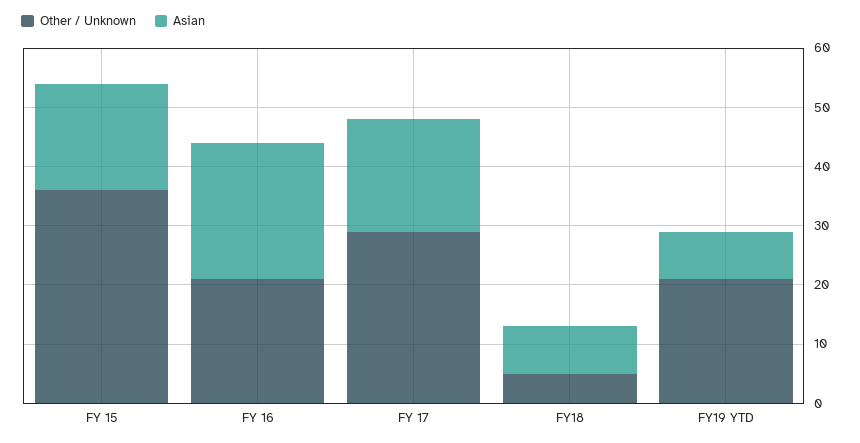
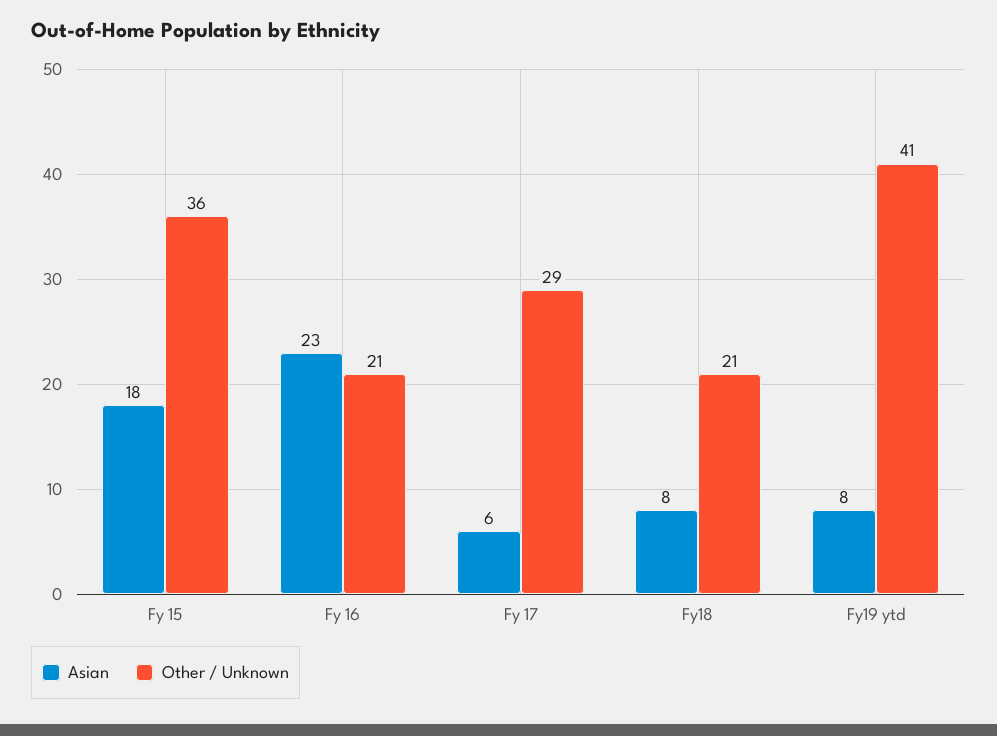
Asian, FY 17: 20 -> 6
Other / Unknown, FY18: 5 -> 21
Other / Unknown, FY19 YTD: 20 -> 41

